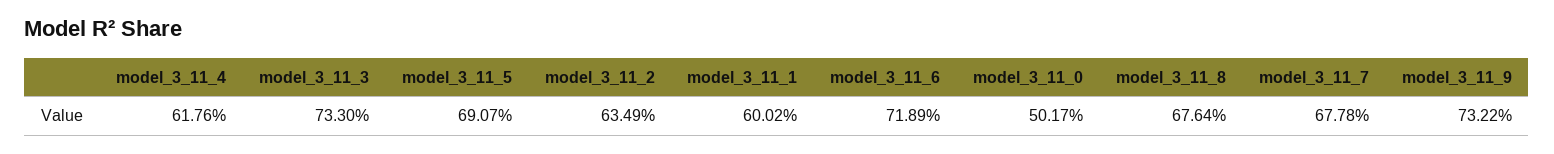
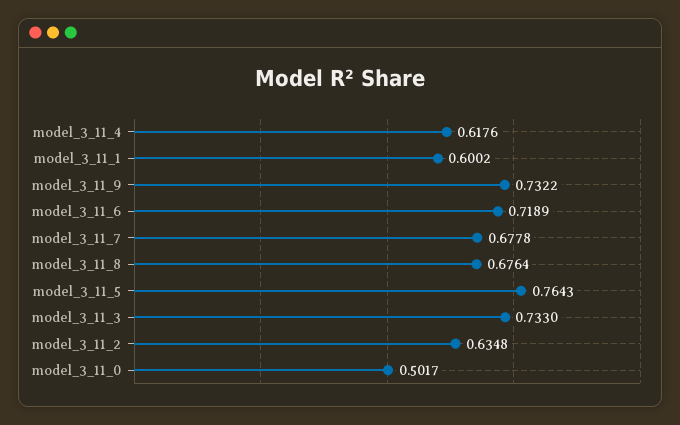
model_3_11_5: 0.6907 -> 0.7643
model_3_11_2: 0.6349 -> 0.6348

